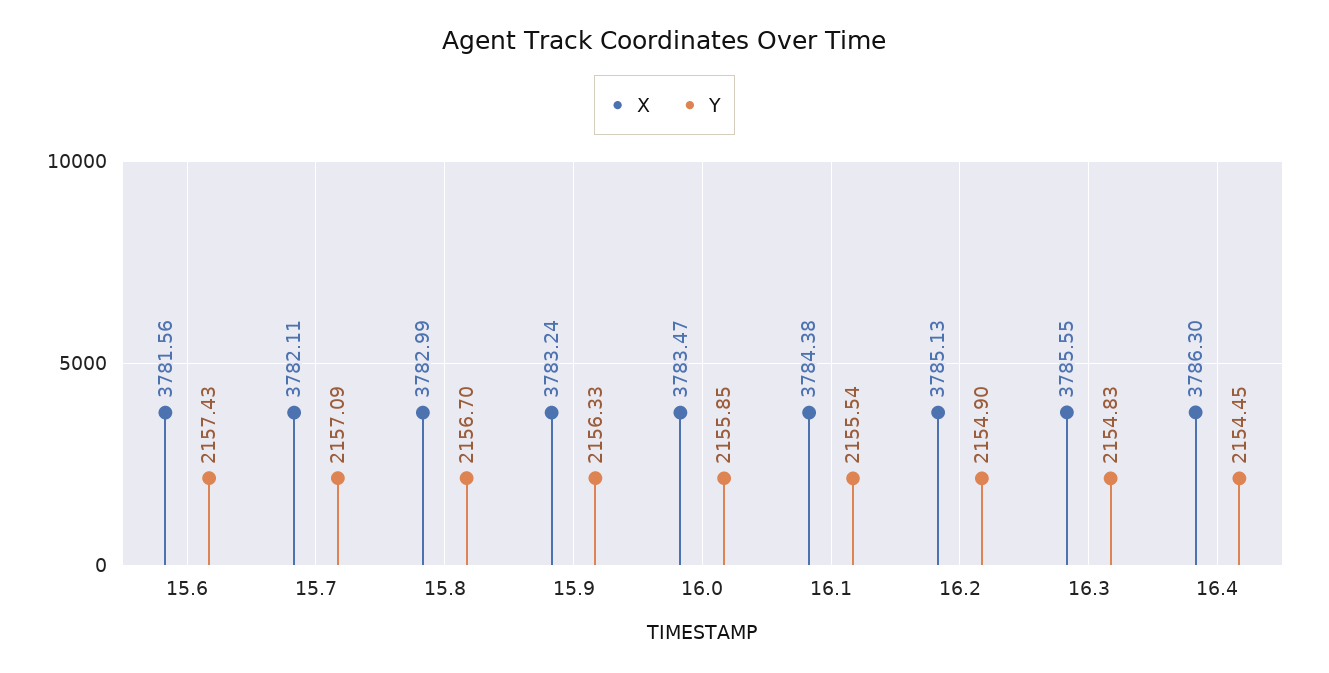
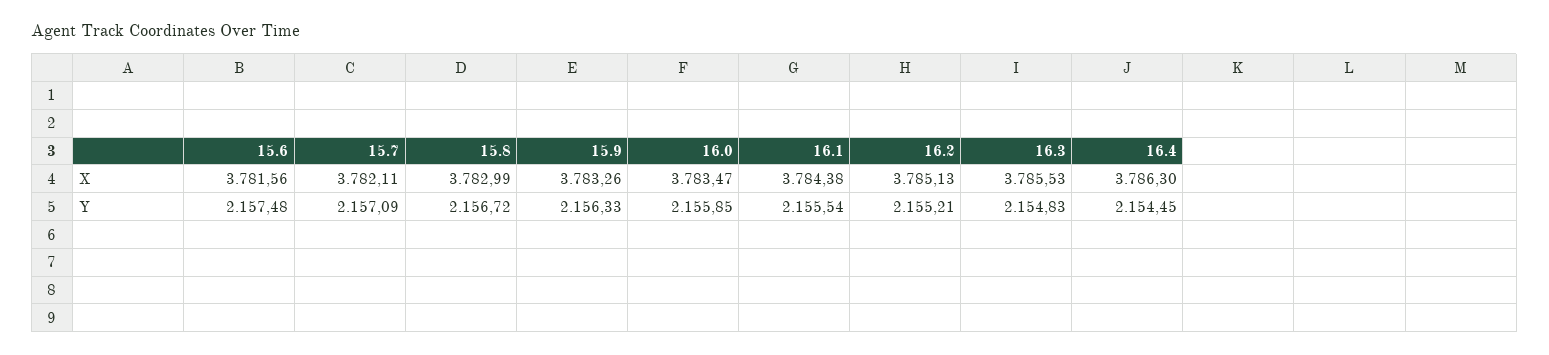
Y, 15.6: 2157.43 -> 2157.48
Y, 15.8: 2156.7 -> 2156.72
X, 15.9: 3783.24 -> 3783.26
Y, 16.2: 2154.9 -> 2155.21
X, 16.3: 3785.55 -> 3785.53

